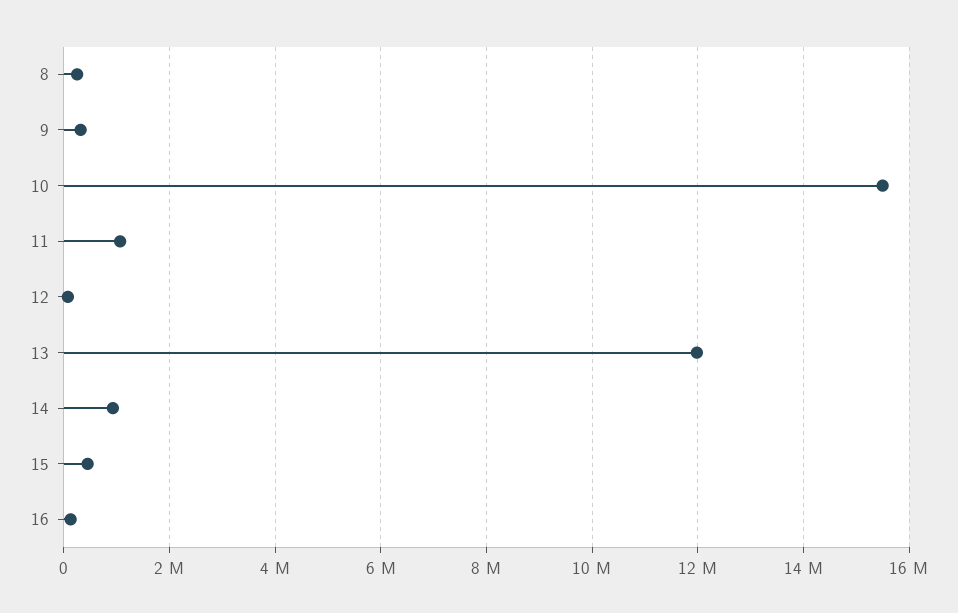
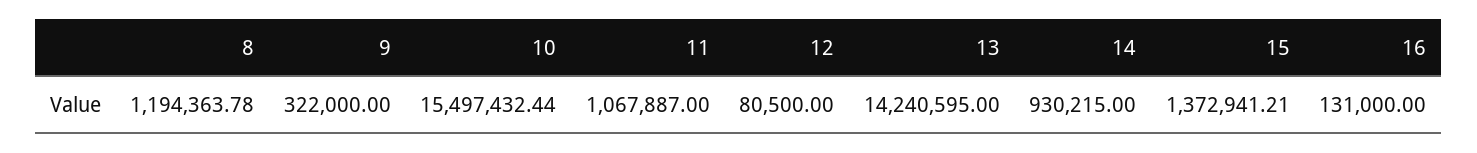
8: 200000 -> 1194363.78
13: 12000000 -> 14240595
15: 400000 -> 1372941.21

